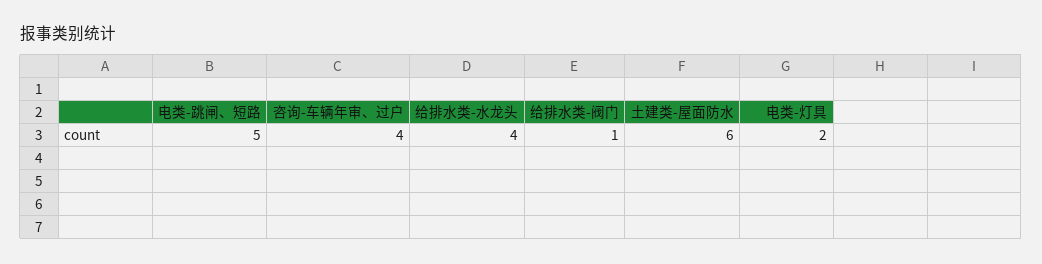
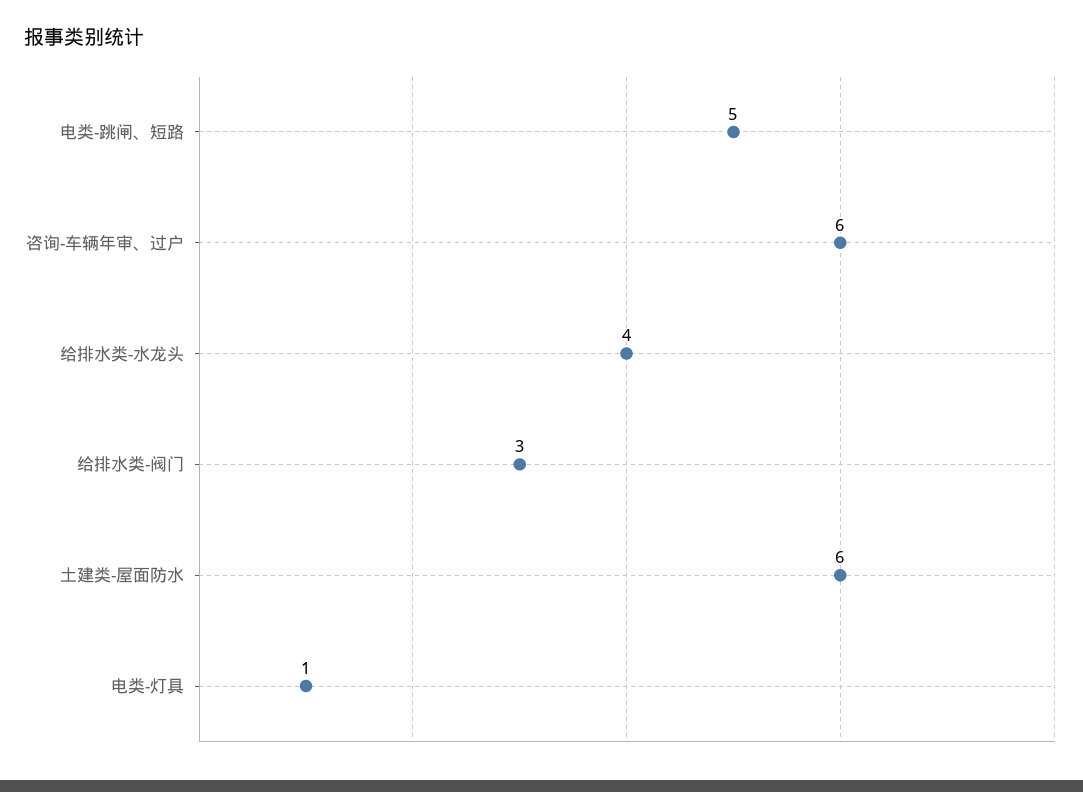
咨询-车辆年审、过户: 4 -> 6
给排水类-阀门: 1 -> 3
电类-灯具: 2 -> 1

